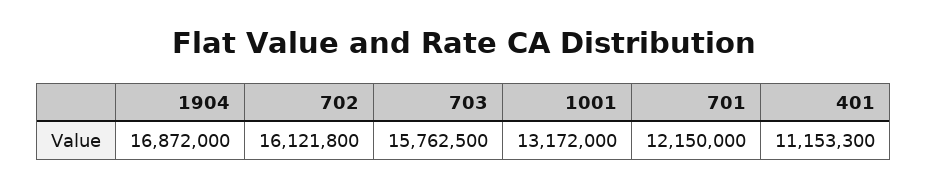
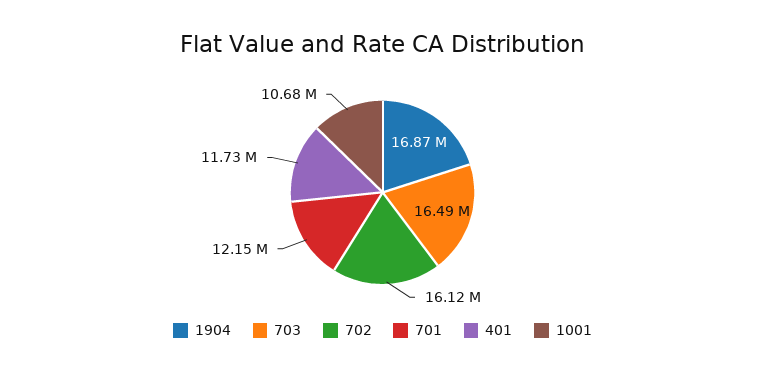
703: 15762500 -> 16490000
1001: 13172000 -> 10680000
401: 11153300 -> 11730000

